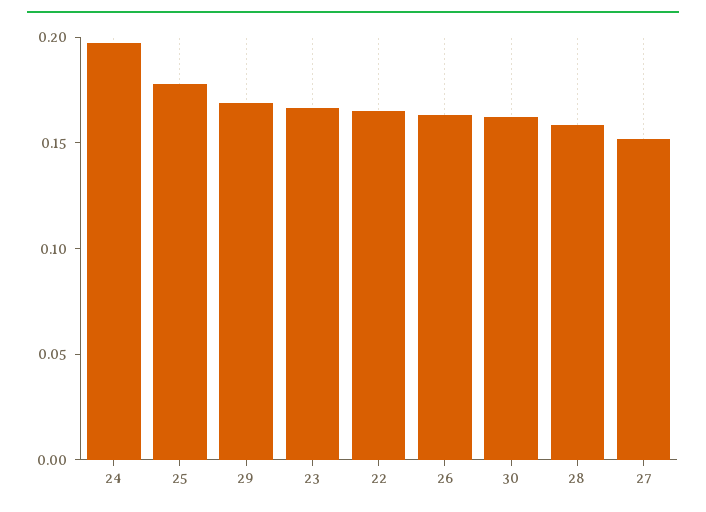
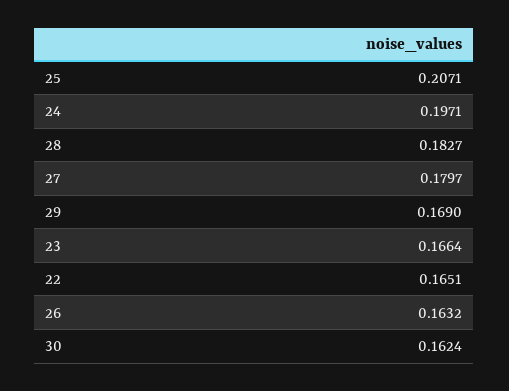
25: 0.18 -> 0.2071
28: 0.16 -> 0.1827
27: 0.15 -> 0.1797

